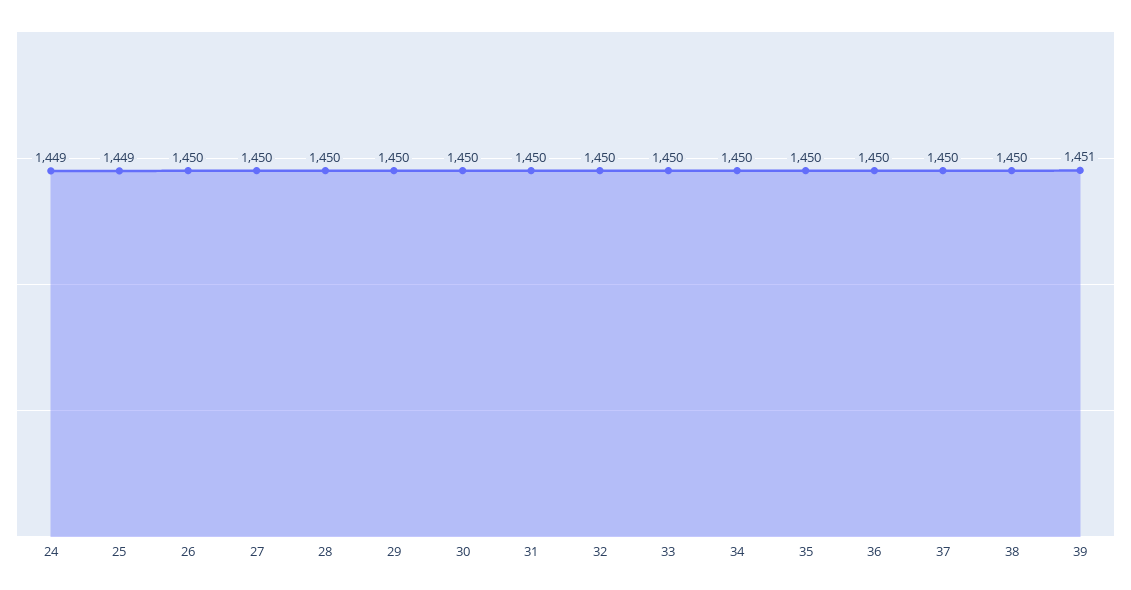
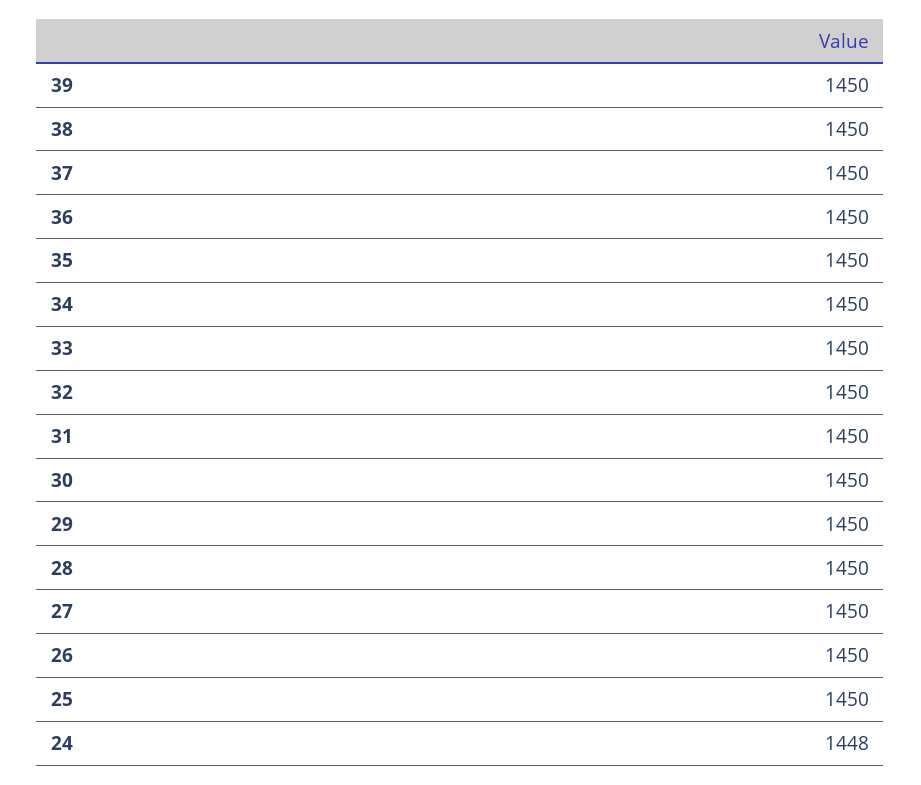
24: 1449 -> 1448
25: 1449 -> 1450
39: 1451 -> 1450

